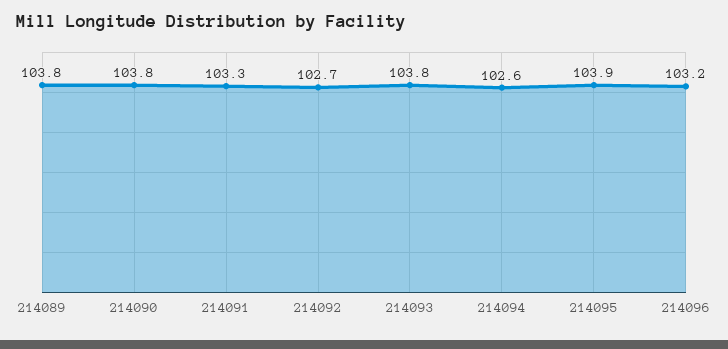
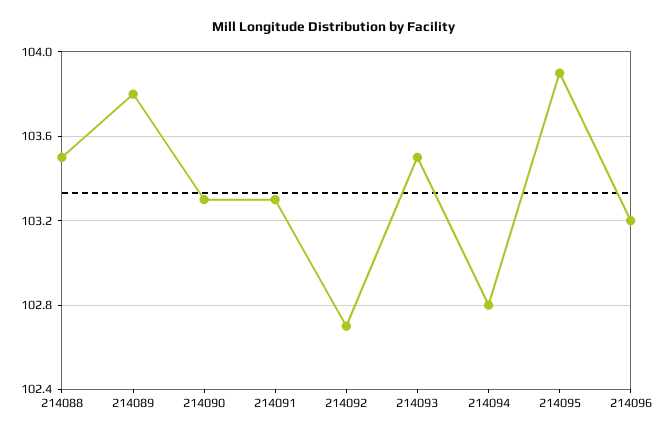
214090: 103.8 -> 103.3
214093: 103.8 -> 103.5
214094: 102.6 -> 102.8
214088: none -> 103.5

